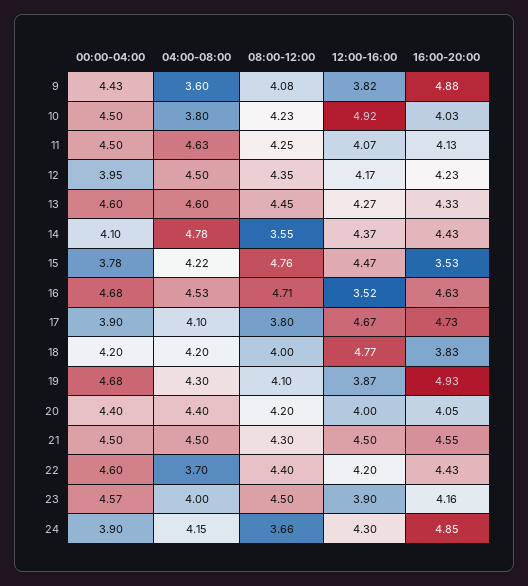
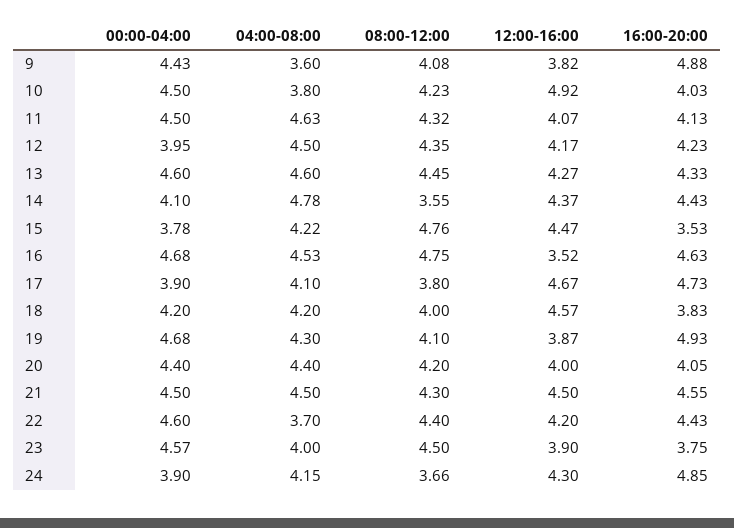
08:00-12:00, 11: 4.25 -> 4.32
08:00-12:00, 16: 4.71 -> 4.75
12:00-16:00, 18: 4.77 -> 4.57
16:00-20:00, 23: 4.16 -> 3.75

